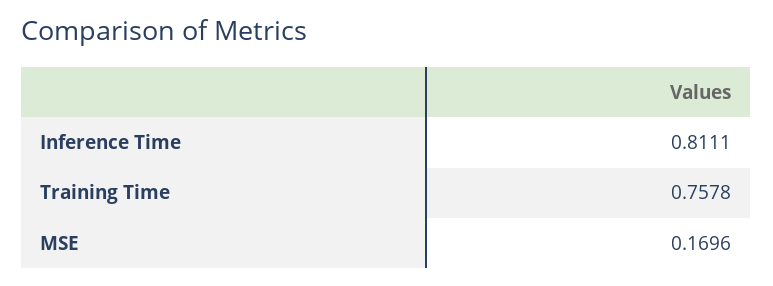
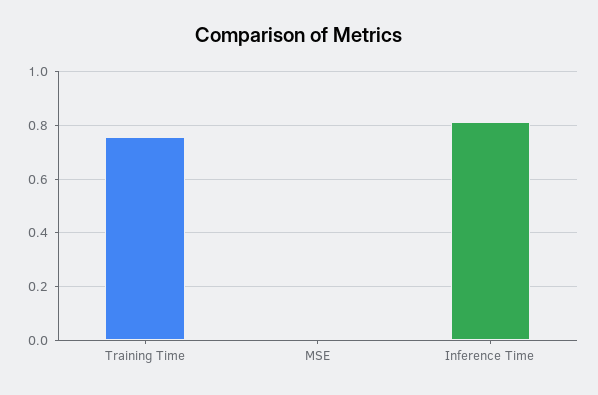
MSE: 0.1696 -> 0

